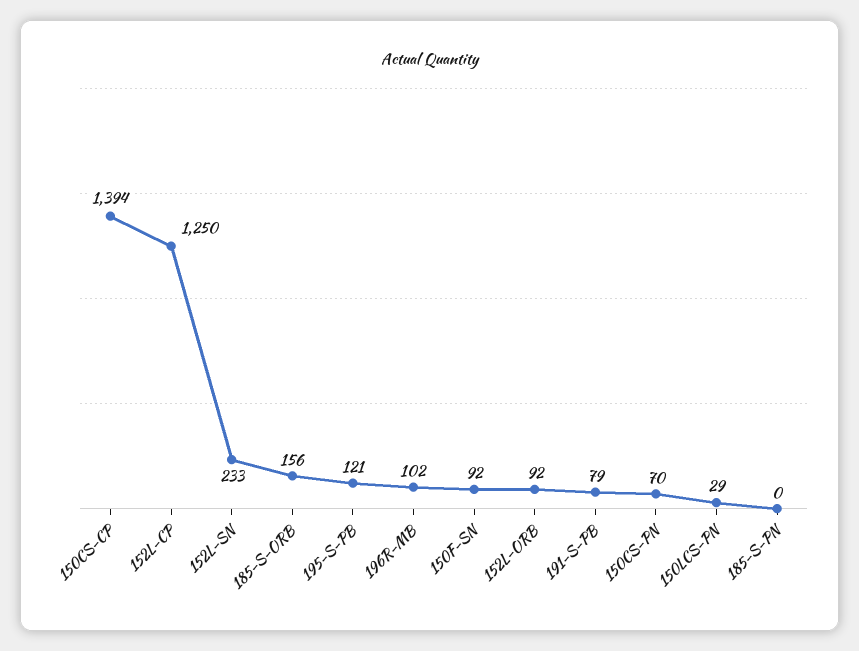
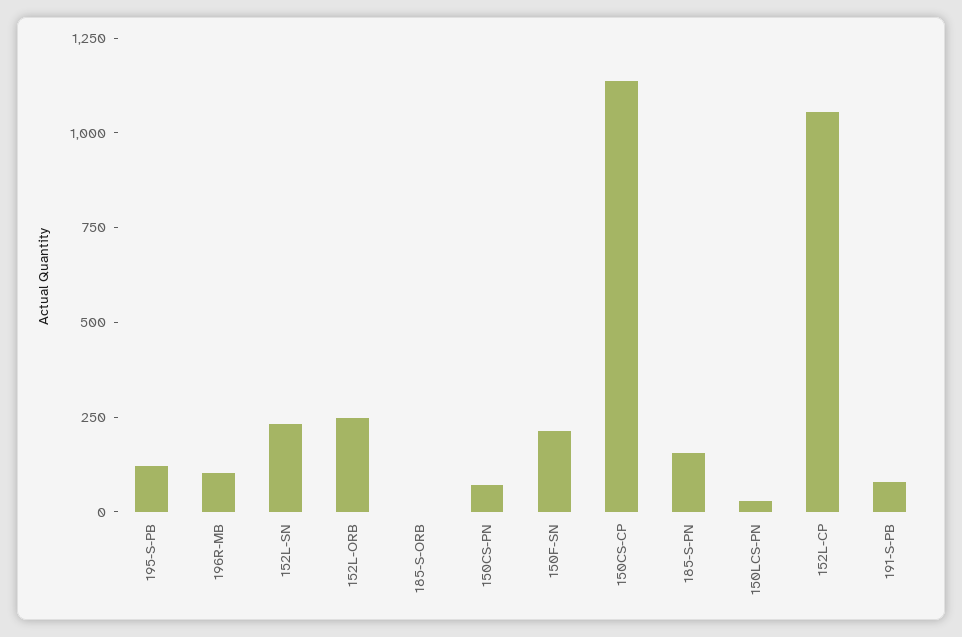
150CS-CP: 1394 -> 1150
152L-CP: 1250 -> 1050
185-S-ORB: 156 -> 0
150F-SN: 92 -> 200
152L-ORB: 92 -> 250
185-S-PN: 0 -> 150

